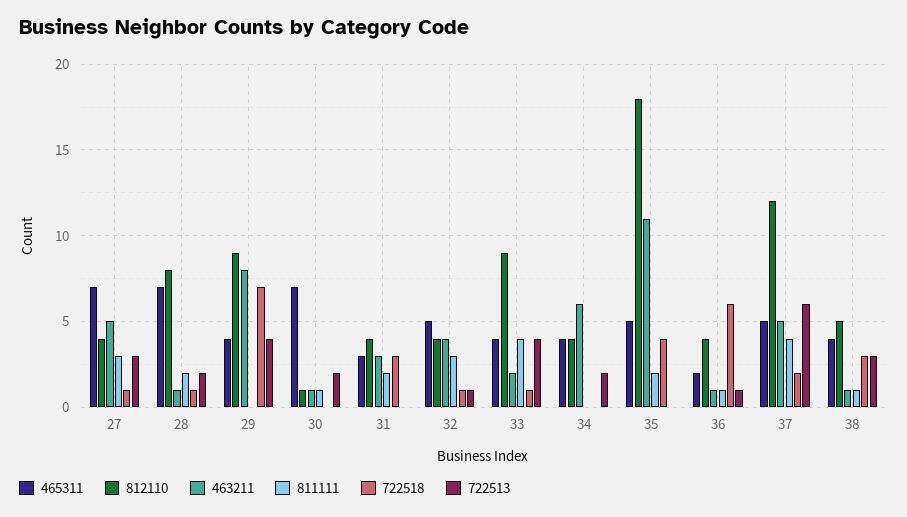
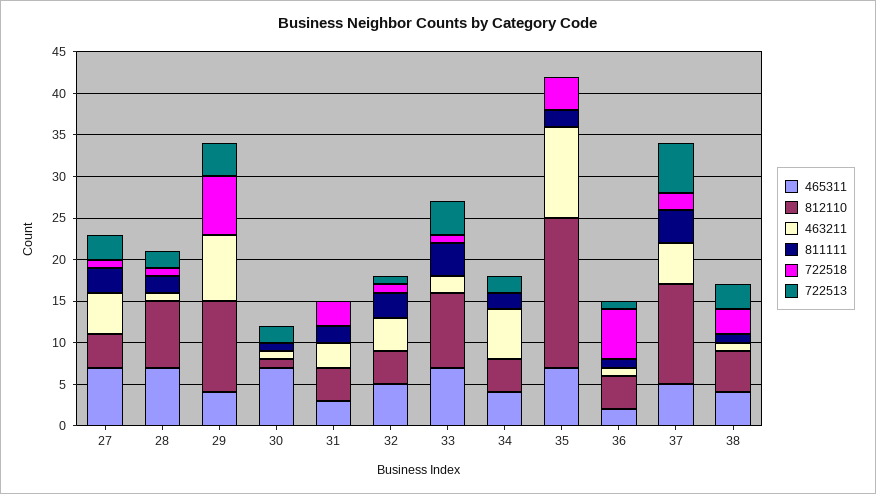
812110, 29: 9 -> 11
465311, 33: 4 -> 7
811111, 34: 0 -> 2
465311, 35: 5 -> 7

